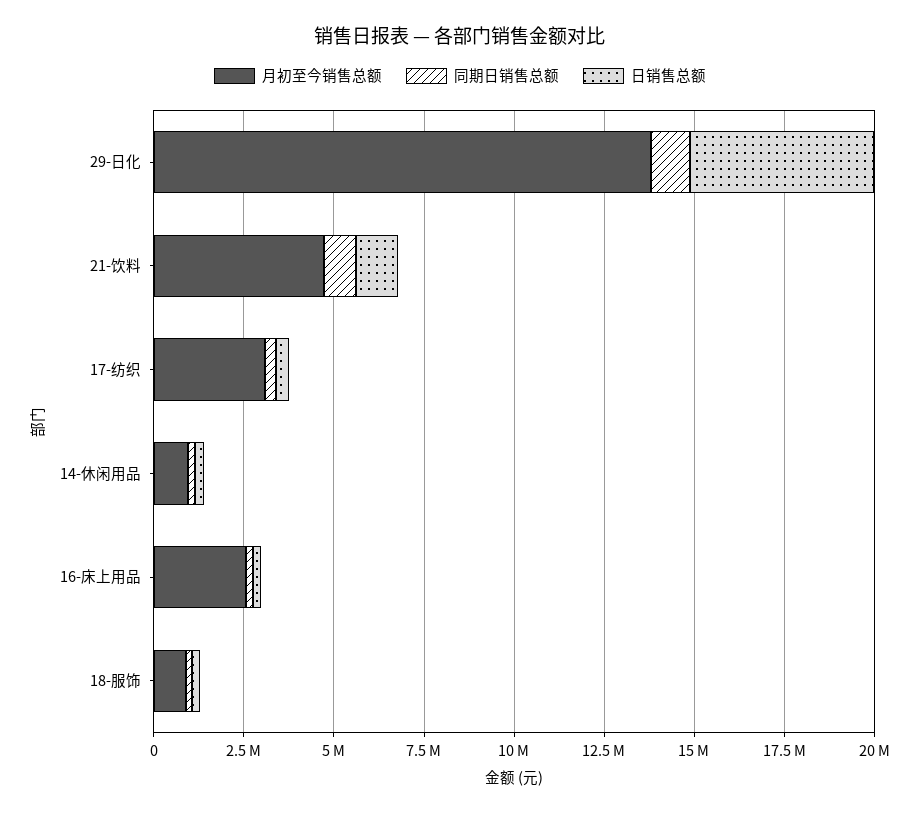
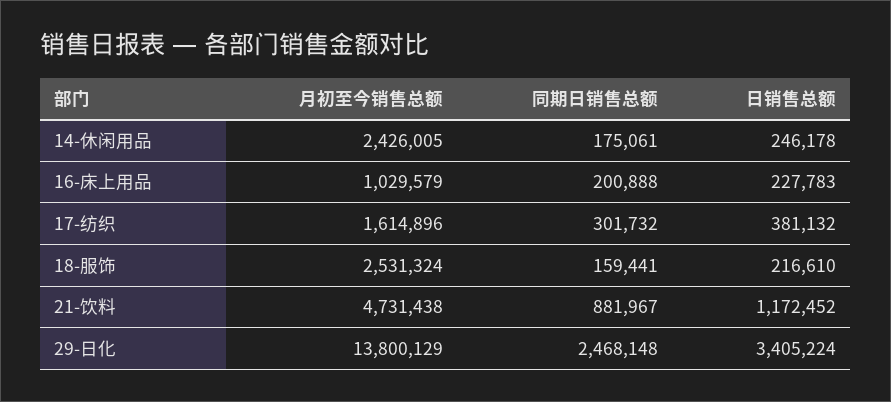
同期日销售总额, 29-日化: 1000000 -> 2468148
日销售总额, 29-日化: 5000000 -> 3405224
月初至今销售总额, 17-纺织: 3000000 -> 1614896
月初至今销售总额, 14-休闲用品: 1000000 -> 2426005
月初至今销售总额, 16-床上用品: 2500000 -> 1029579
月初至今销售总额, 18-服饰: 1000000 -> 2531324

